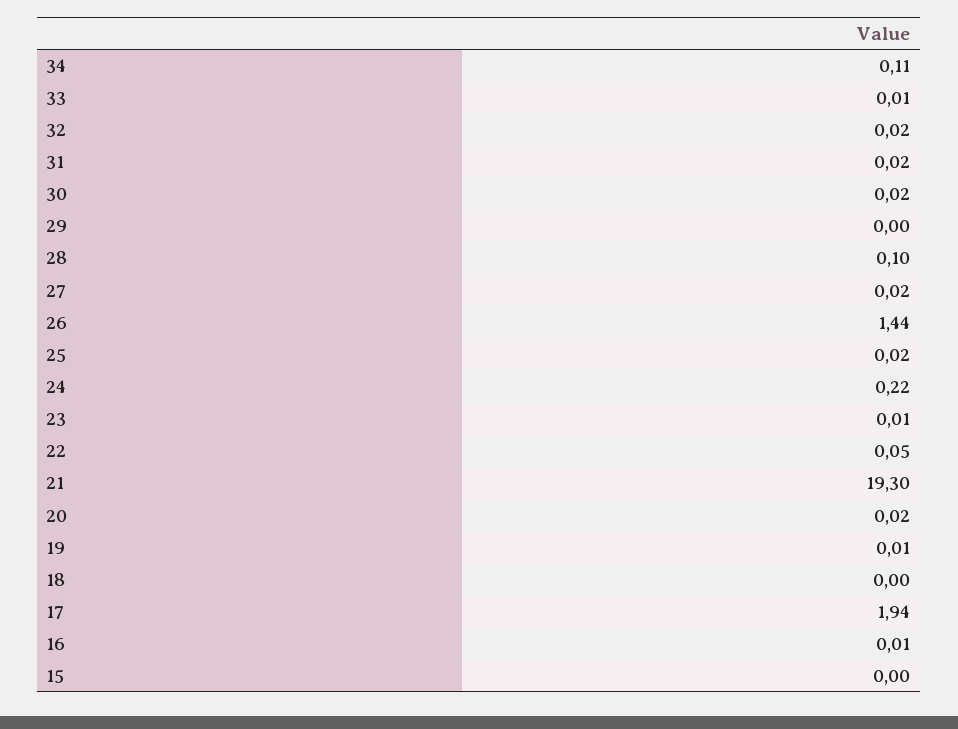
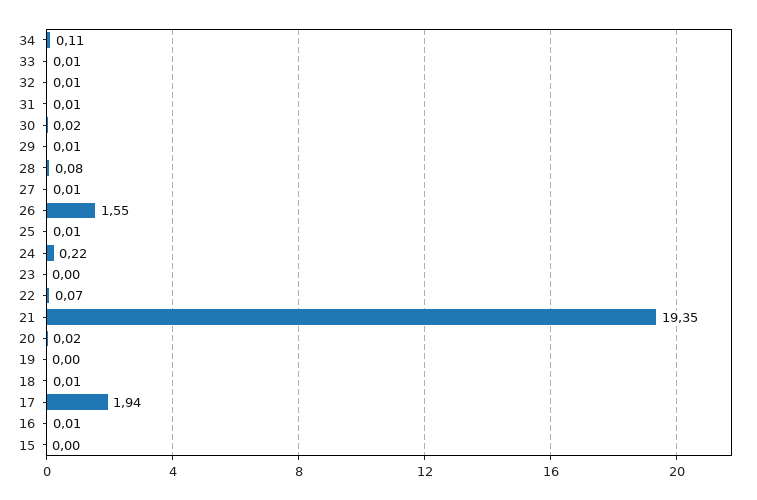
32: 0.02 -> 0.01
31: 0.02 -> 0.01
29: 0 -> 0.01
28: 0.1 -> 0.08
27: 0.02 -> 0.01
26: 1.44 -> 1.55
25: 0.02 -> 0.01
23: 0.01 -> 0
22: 0.05 -> 0.07
21: 19.3 -> 19.35
19: 0.01 -> 0
18: 0 -> 0.01

